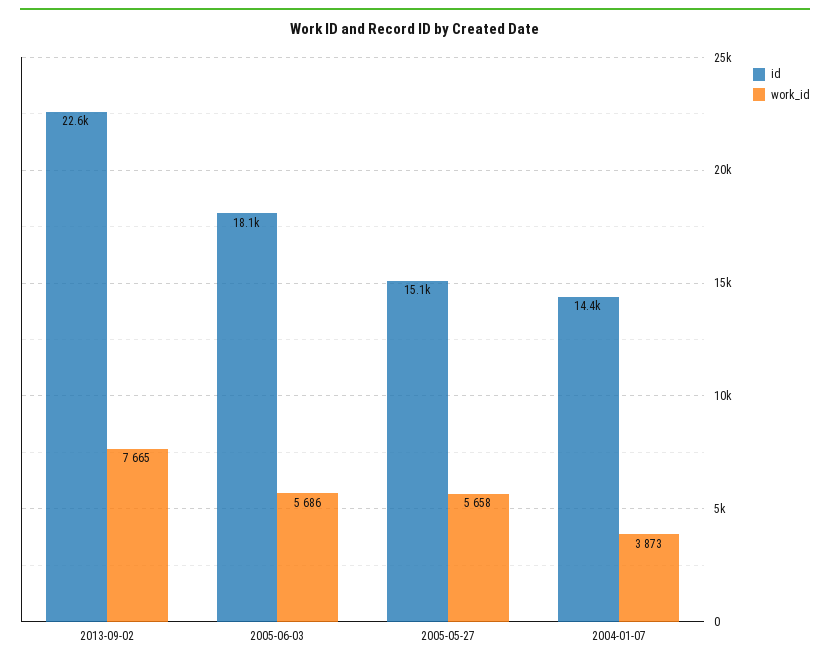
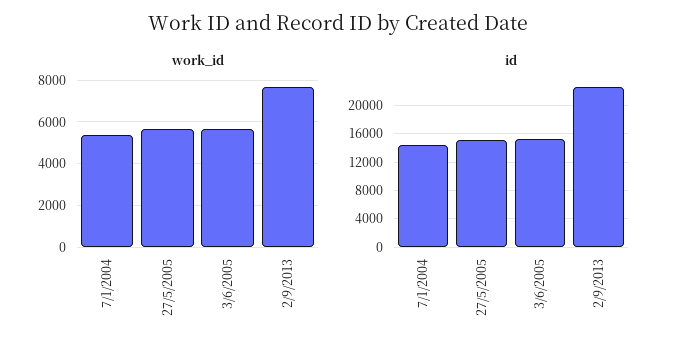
id, 2005-06-03: 18100 -> 15000
work_id, 2004-01-07: 3873 -> 5500

